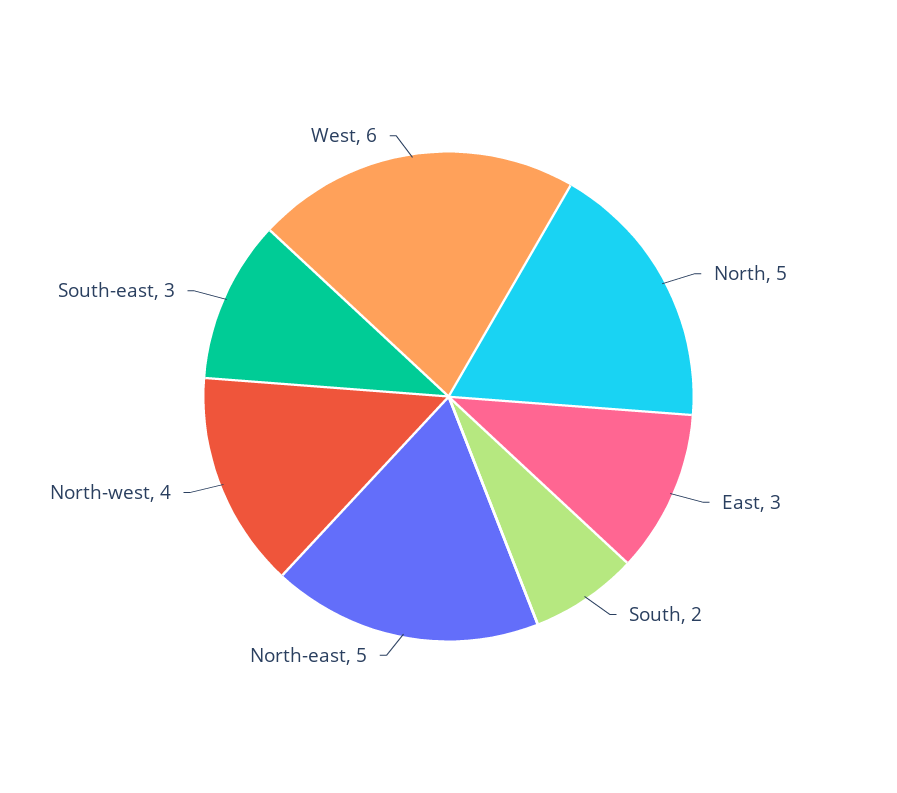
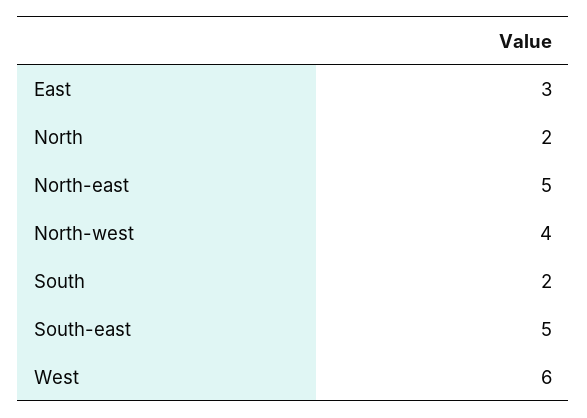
North: 5 -> 2
South-east: 3 -> 5

